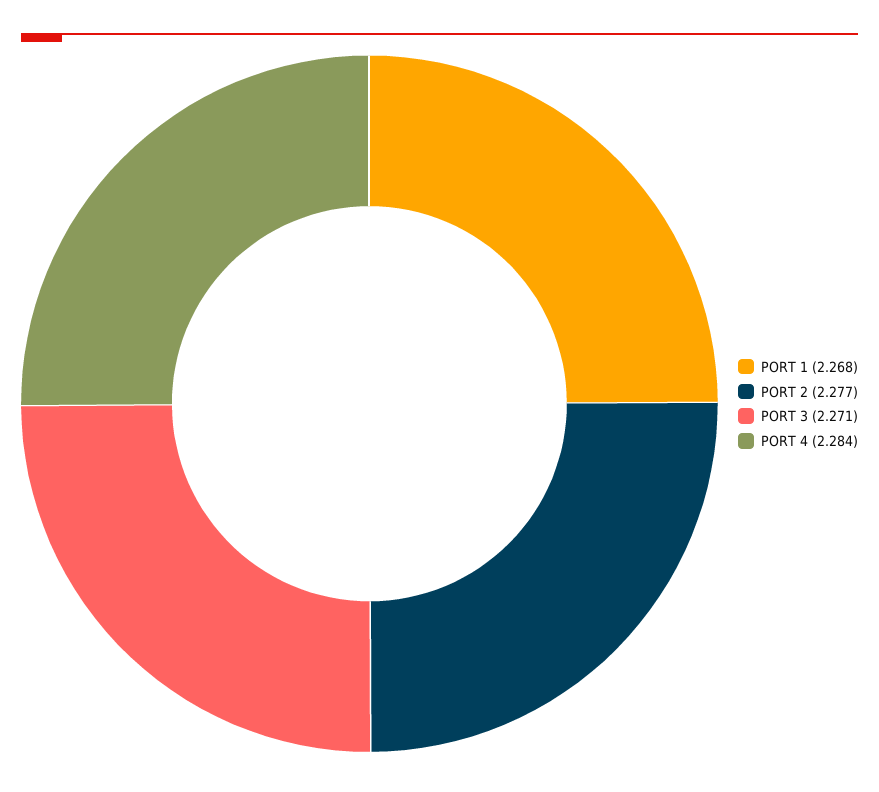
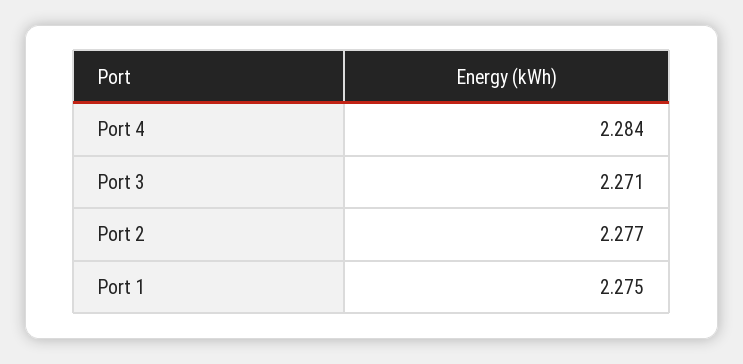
PORT 1: 2.268 -> 2.275

